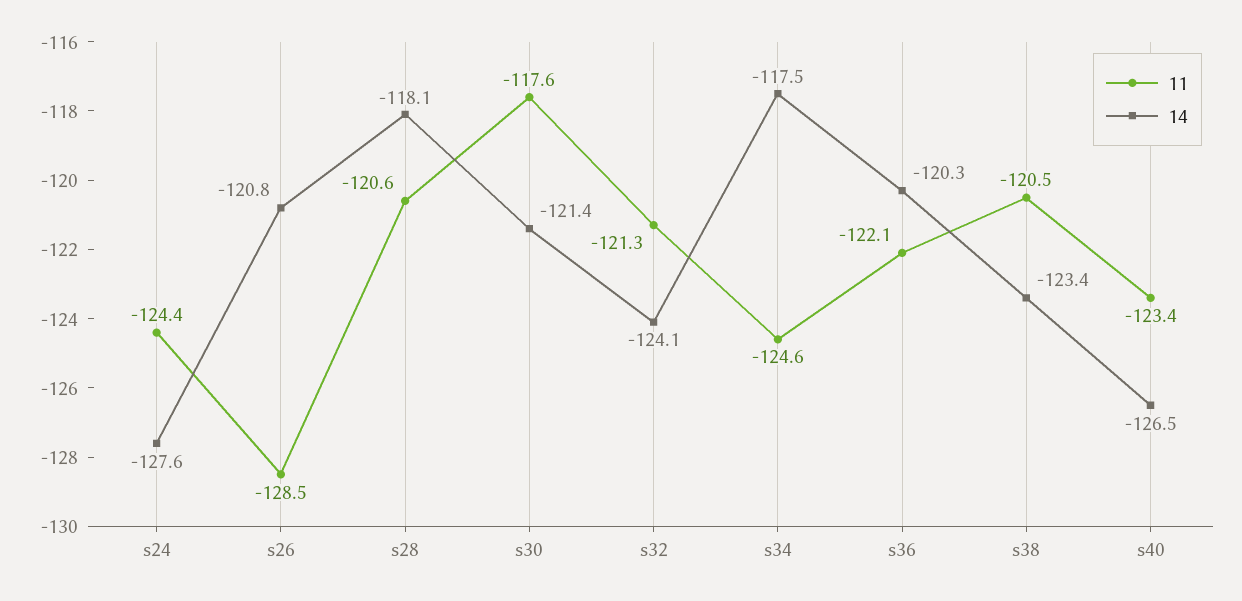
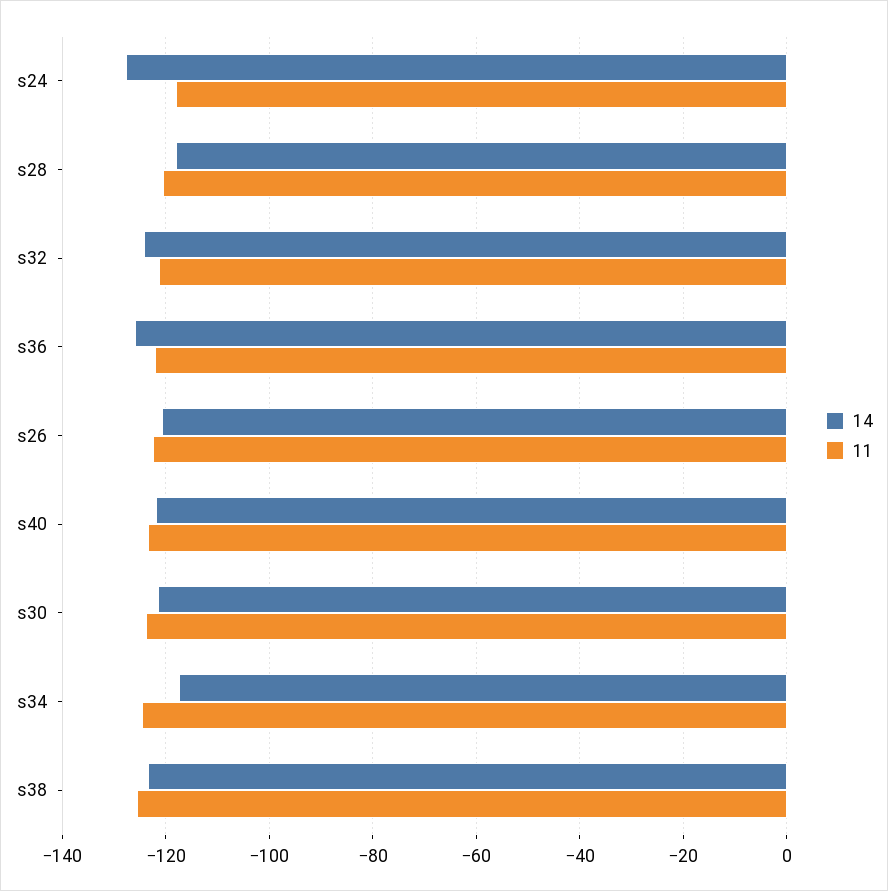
11, s24: -124.4 -> -118
11, s26: -128.5 -> -122
11, s30: -117.6 -> -124
14, s36: -120.3 -> -126
11, s38: -120.5 -> -126
14, s40: -126.5 -> -122

